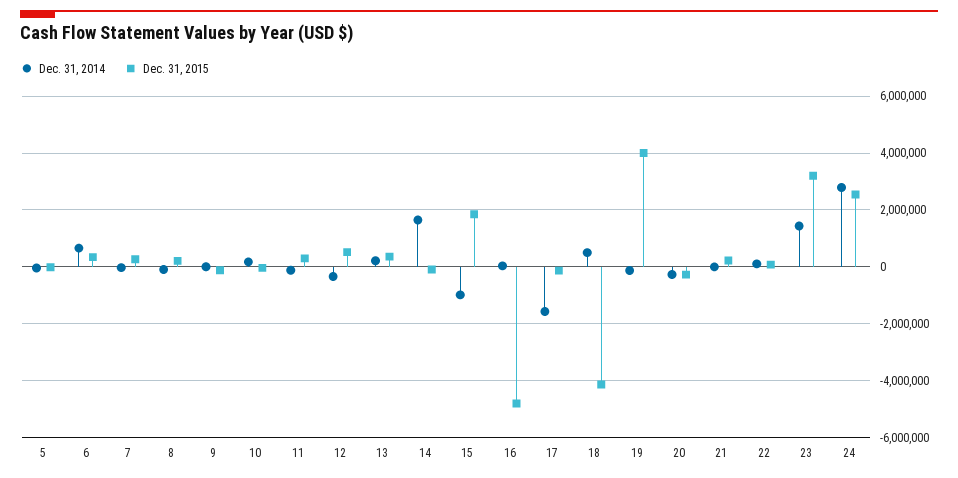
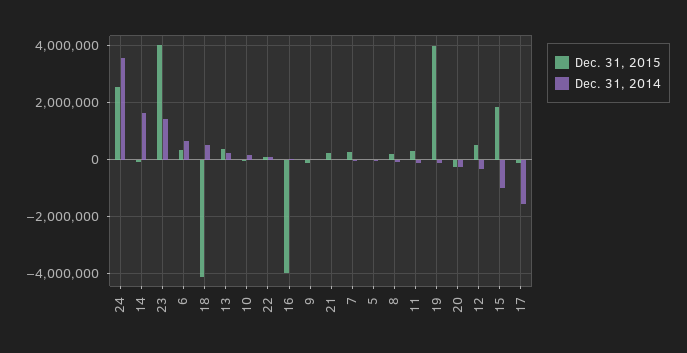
Dec. 31, 2015, 16: -4750000 -> -4000000
Dec. 31, 2015, 23: 3250000 -> 4000000
Dec. 31, 2014, 24: 2750000 -> 3500000

